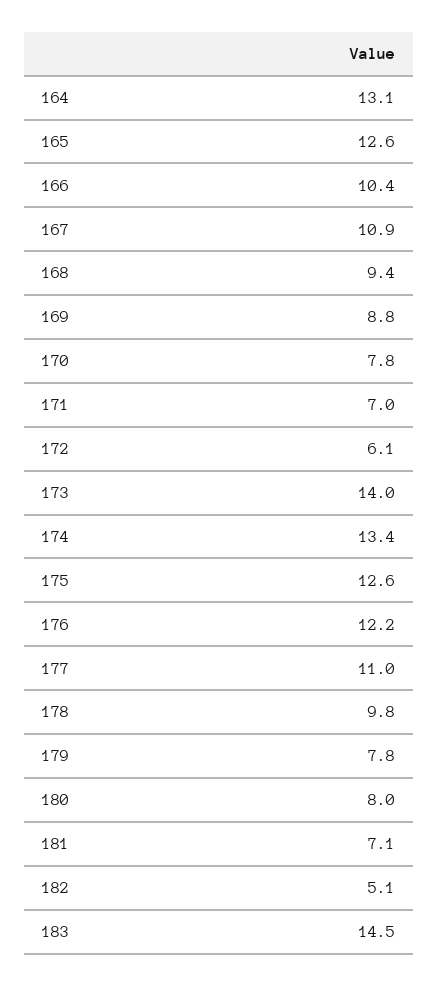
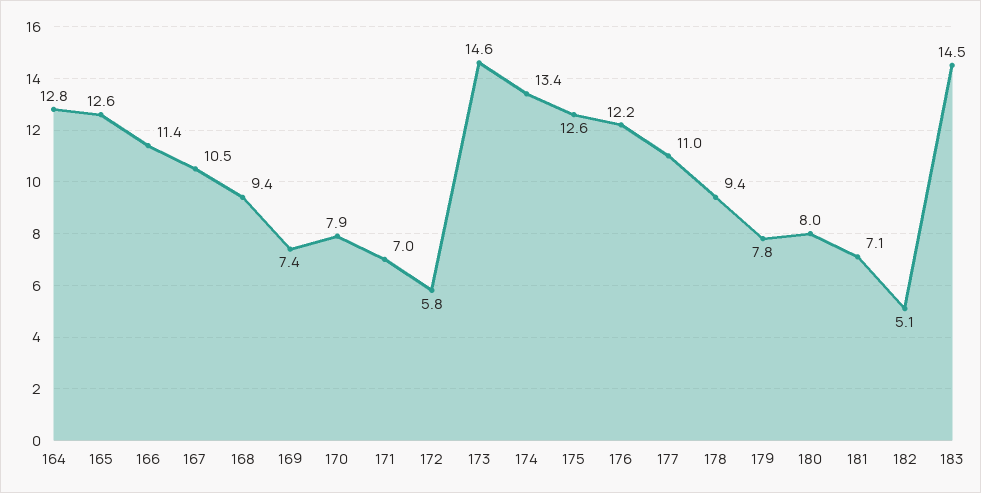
164: 13.1 -> 12.8
166: 10.4 -> 11.4
167: 10.9 -> 10.5
169: 8.8 -> 7.4
170: 7.8 -> 7.9
172: 6.1 -> 5.8
173: 14 -> 14.6
178: 9.8 -> 9.4

